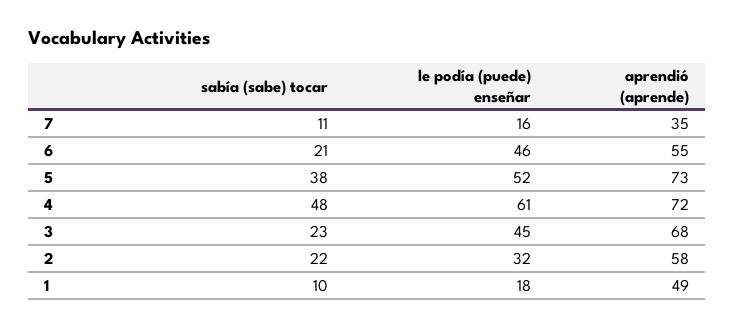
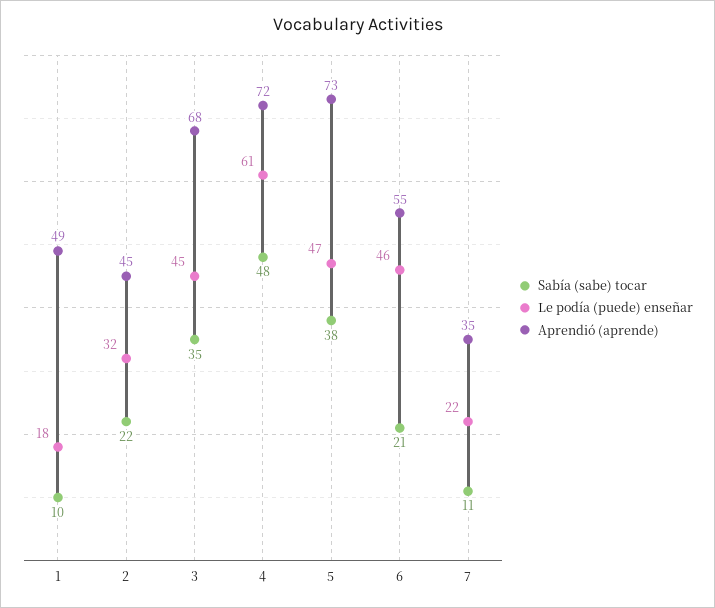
le podía (puede) enseñar, 7: 16 -> 22
le podía (puede) enseñar, 5: 52 -> 47
sabía (sabe) tocar, 3: 23 -> 35
aprendió (aprende), 2: 58 -> 45

